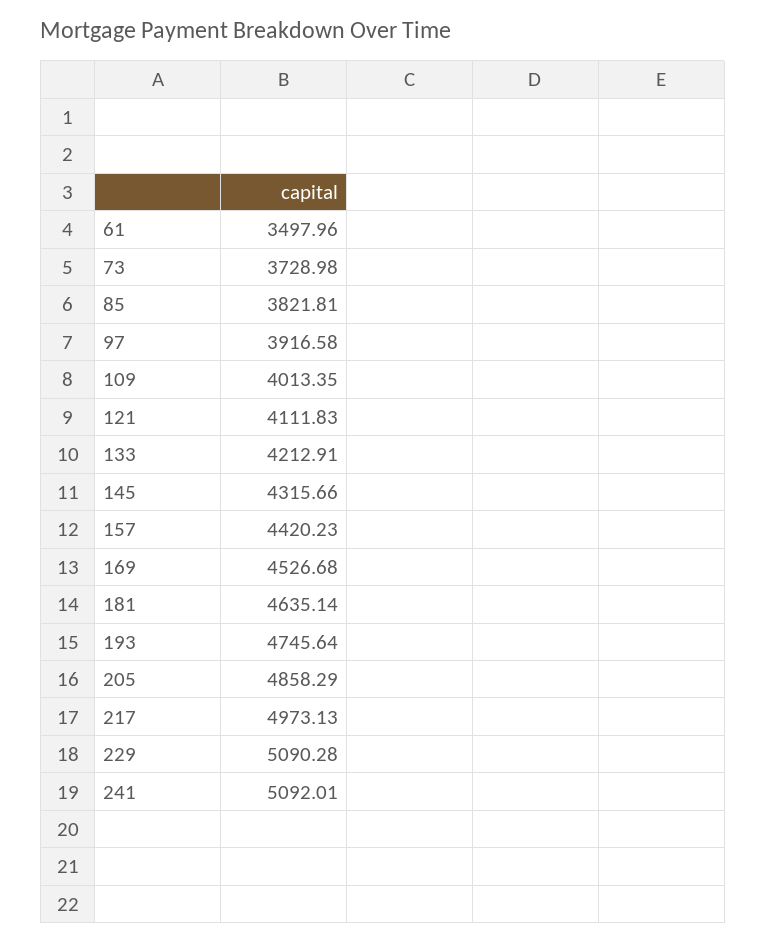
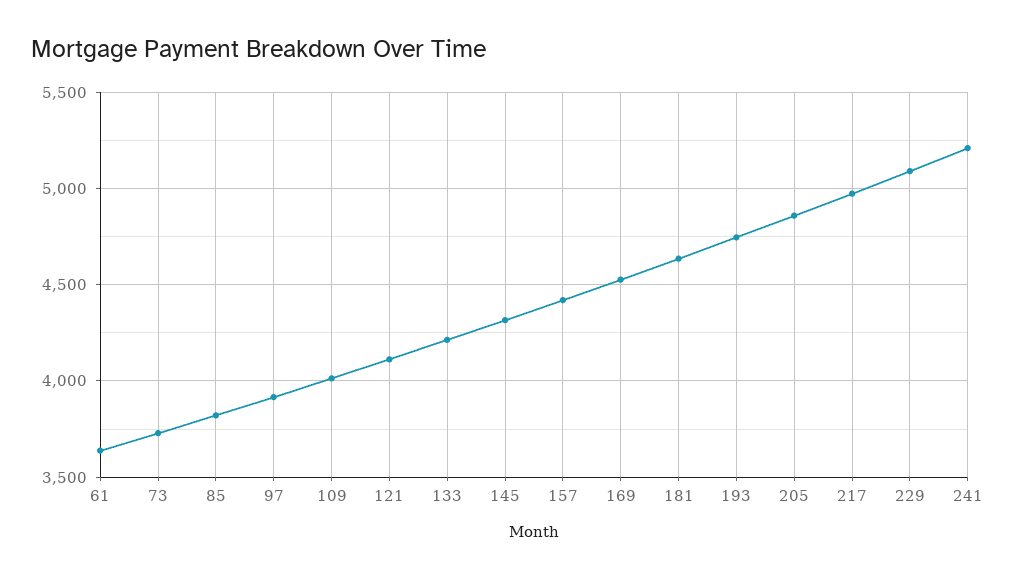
61: 3497.96 -> 3650
241: 5092.01 -> 5200

